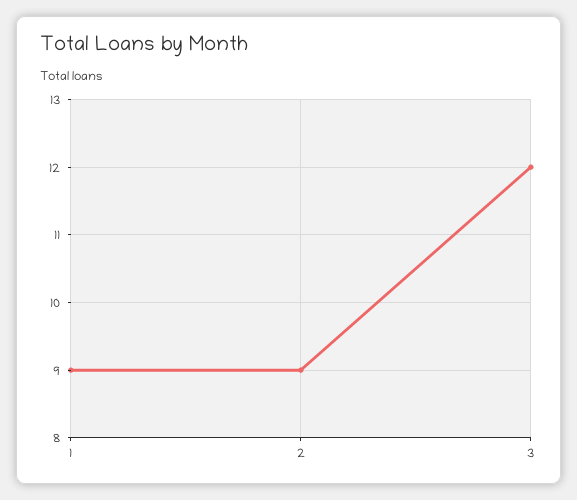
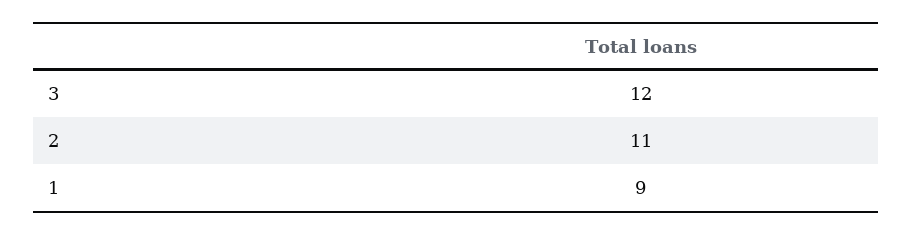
2: 9 -> 11

